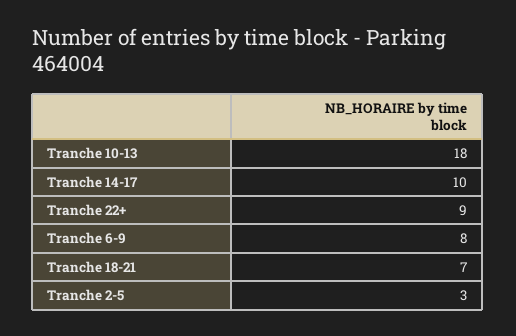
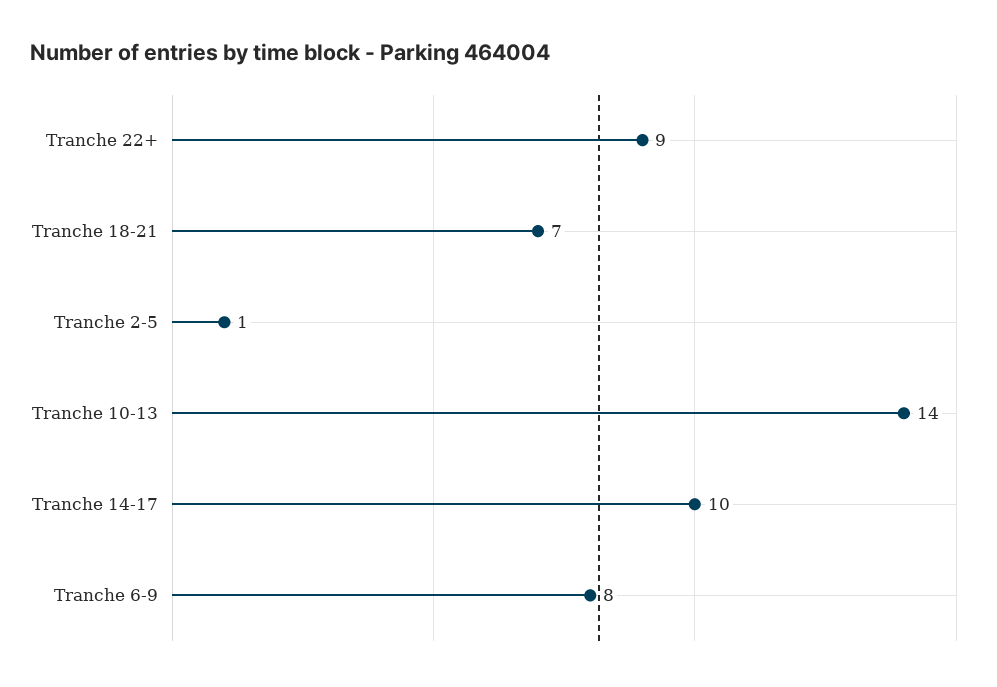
Tranche 10-13: 18 -> 14
Tranche 2-5: 3 -> 1

